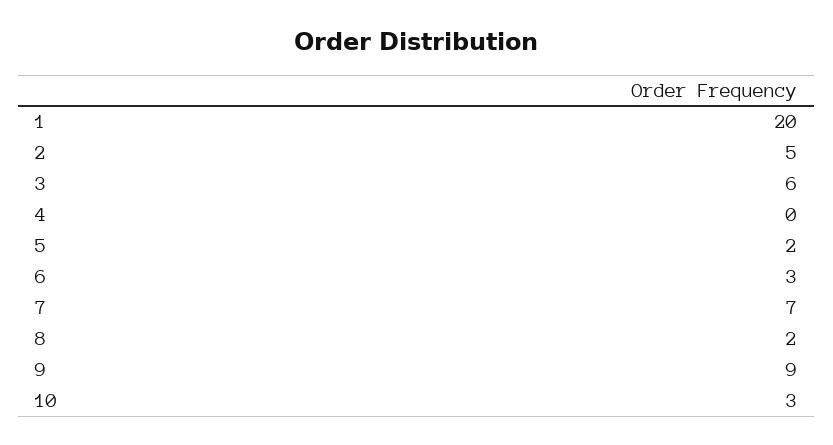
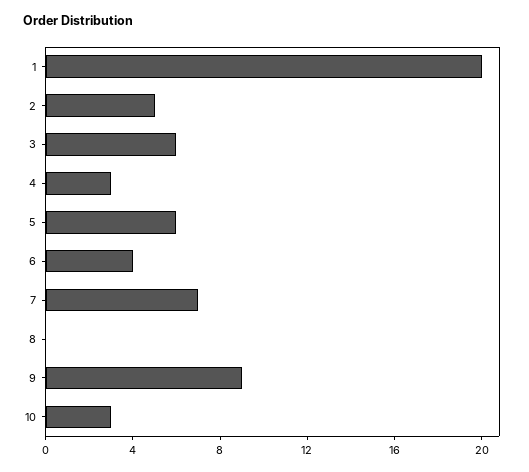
4: 0 -> 3
5: 2 -> 6
6: 3 -> 4
8: 2 -> 0

